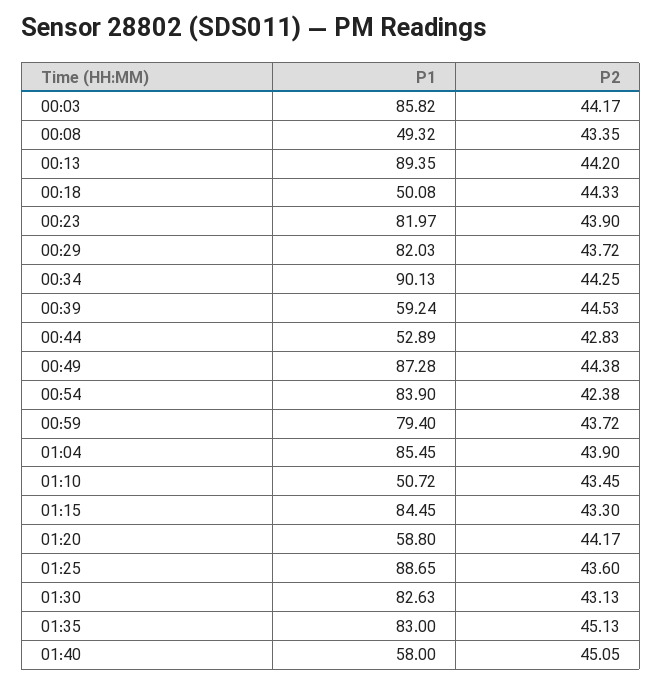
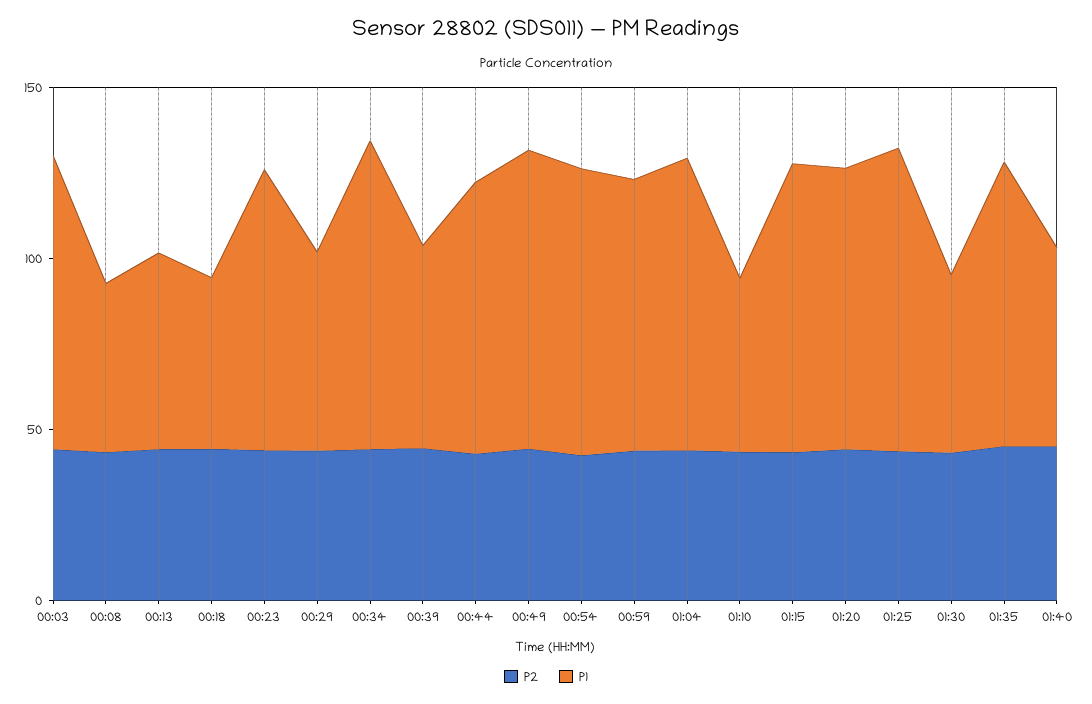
P1, 00:13: 89.35 -> 60
P1, 00:29: 82.03 -> 60
P1, 00:44: 52.89 -> 80
P1, 01:20: 58.8 -> 80
P1, 01:30: 82.63 -> 50

